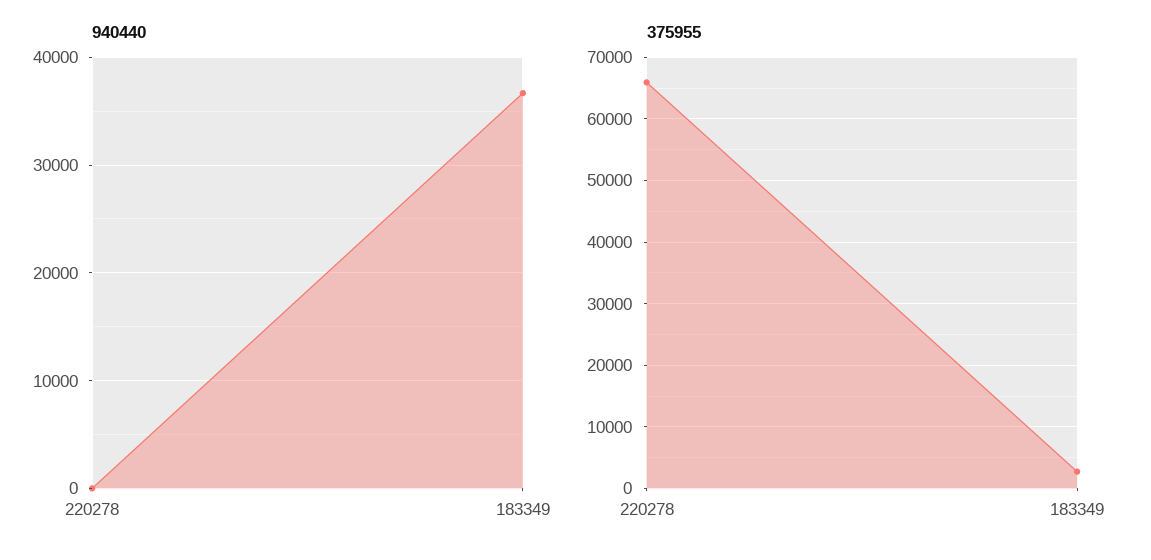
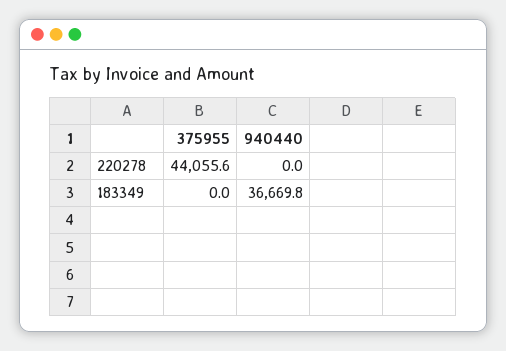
375955, 220278: 66000 -> 44055.6
375955, 183349: 3000 -> 0

